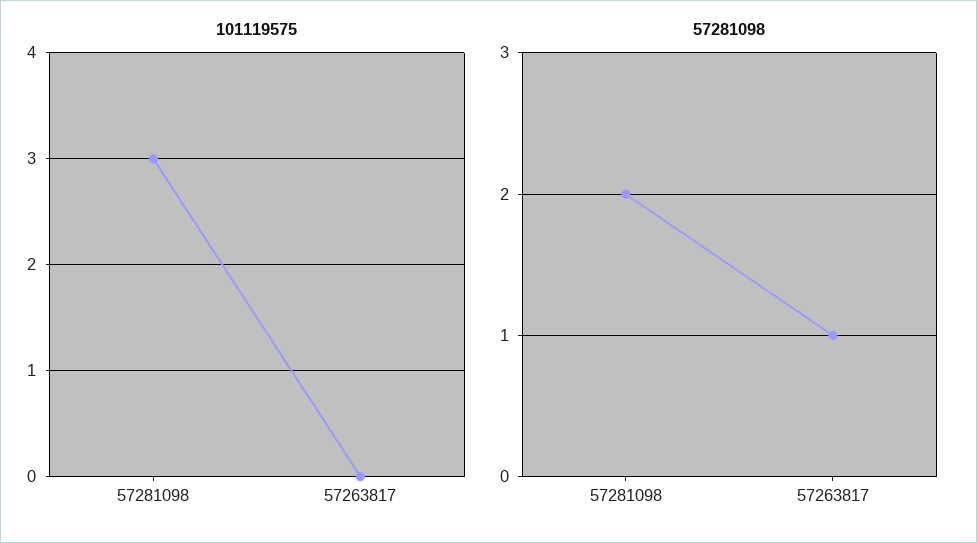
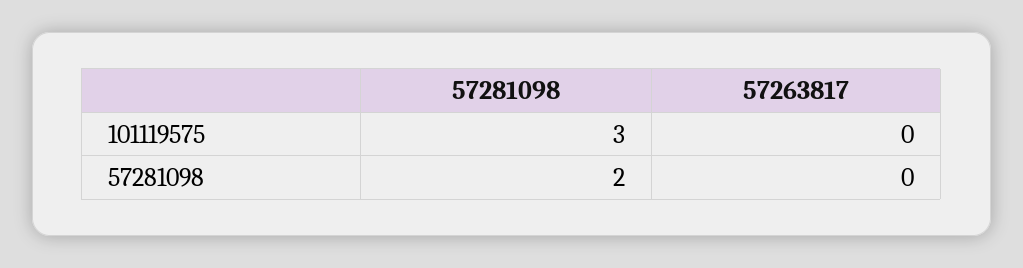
57281098, 57263817: 1 -> 0

